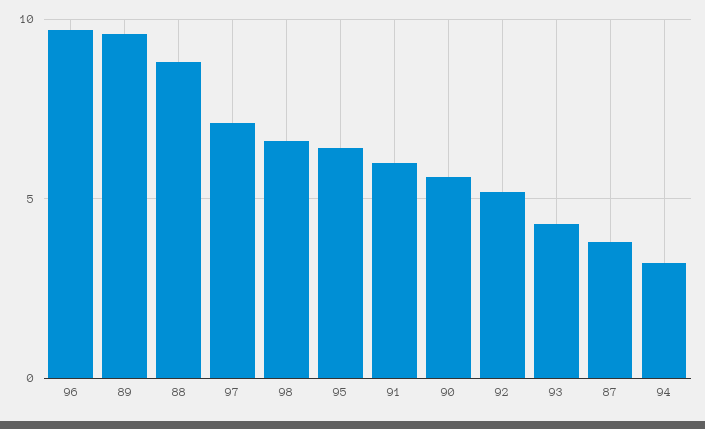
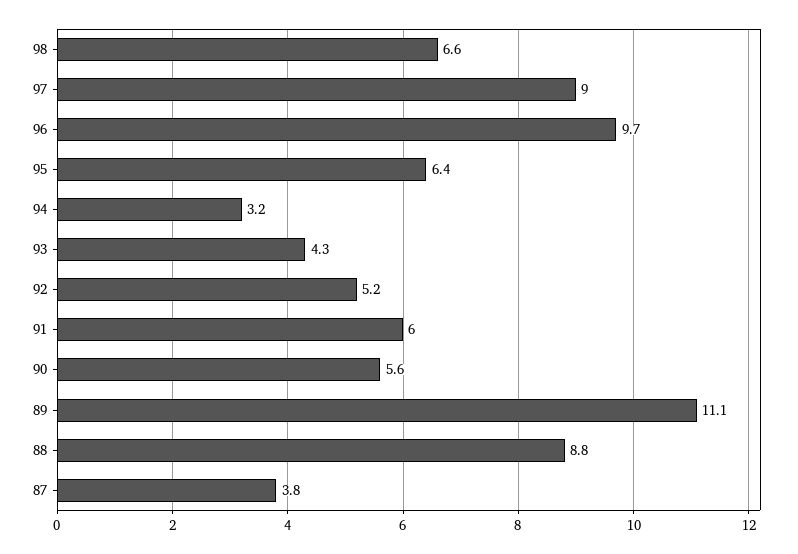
89: 9.5 -> 11.1
97: 7 -> 9

